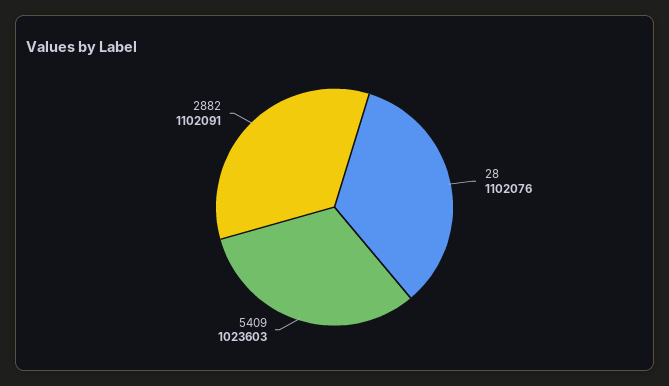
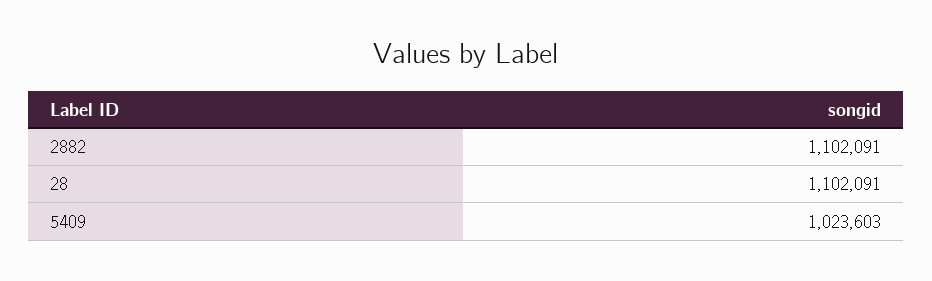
28: 1102076 -> 1102091

